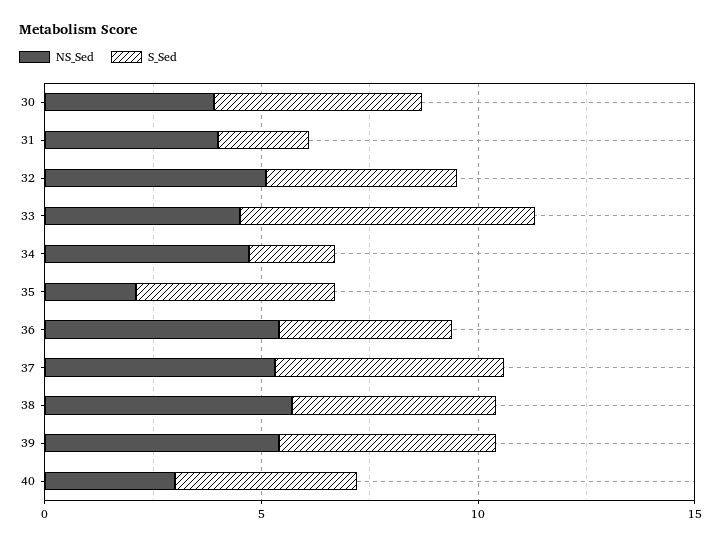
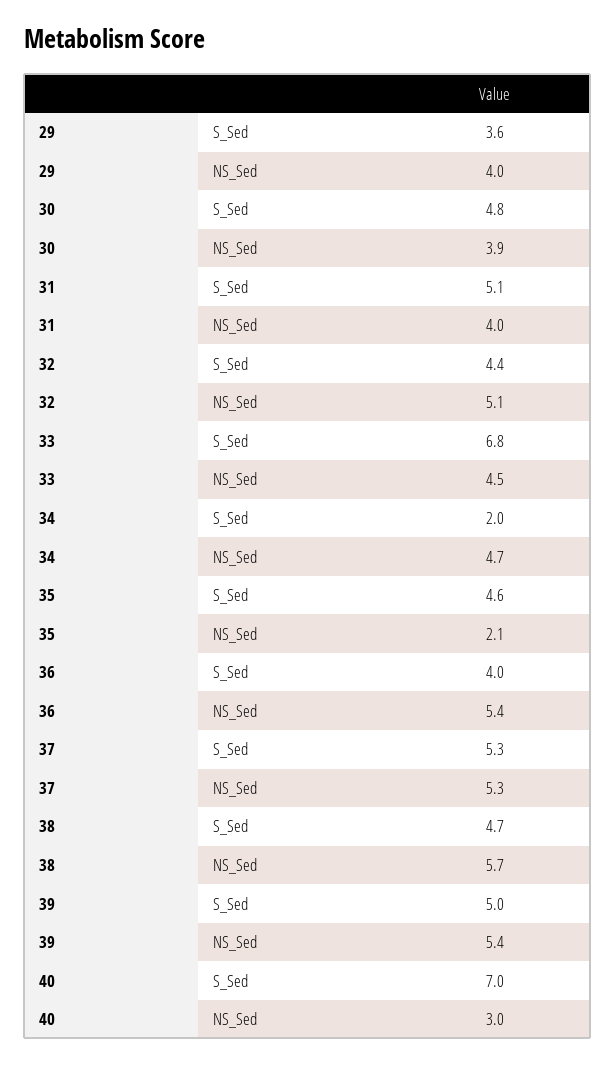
S_Sed, 31: 2 -> 5.1
S_Sed, 40: 4 -> 7
S_Sed, 29: none -> 3.6
NS_Sed, 29: none -> 4

